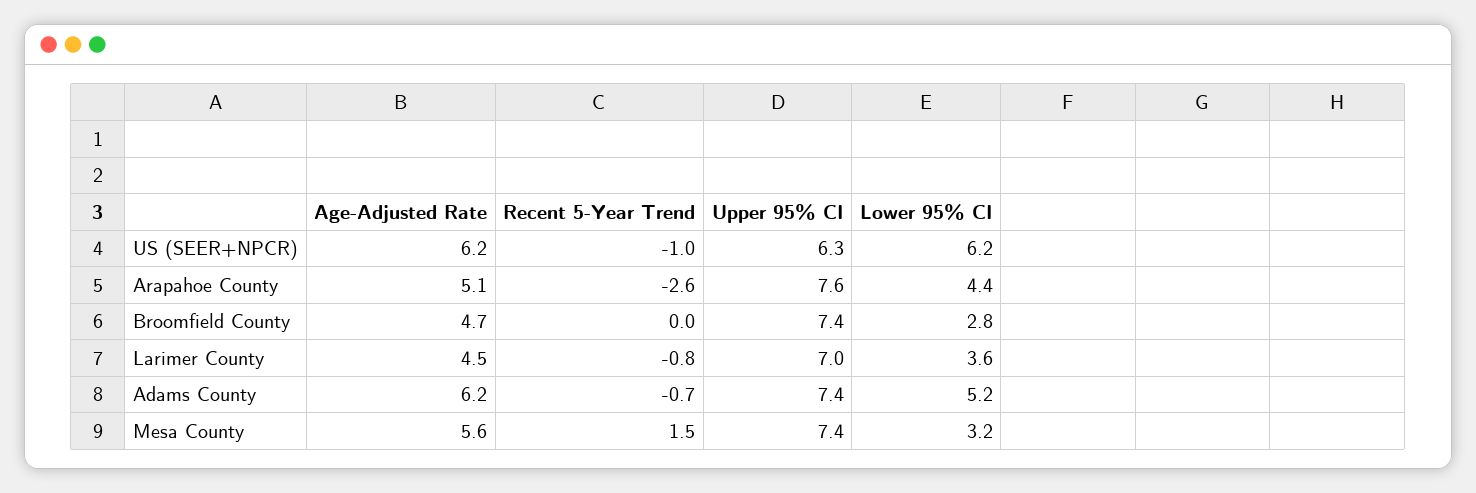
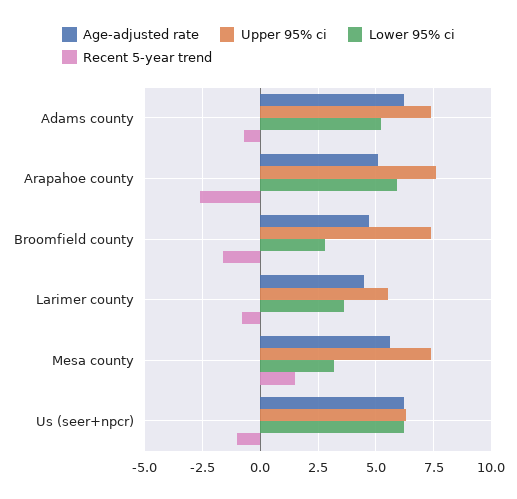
Lower 95% CI, Arapahoe County: 4.4 -> 6
Recent 5-Year Trend, Broomfield County: 0 -> -1.5
Upper 95% CI, Larimer County: 7 -> 5.5

